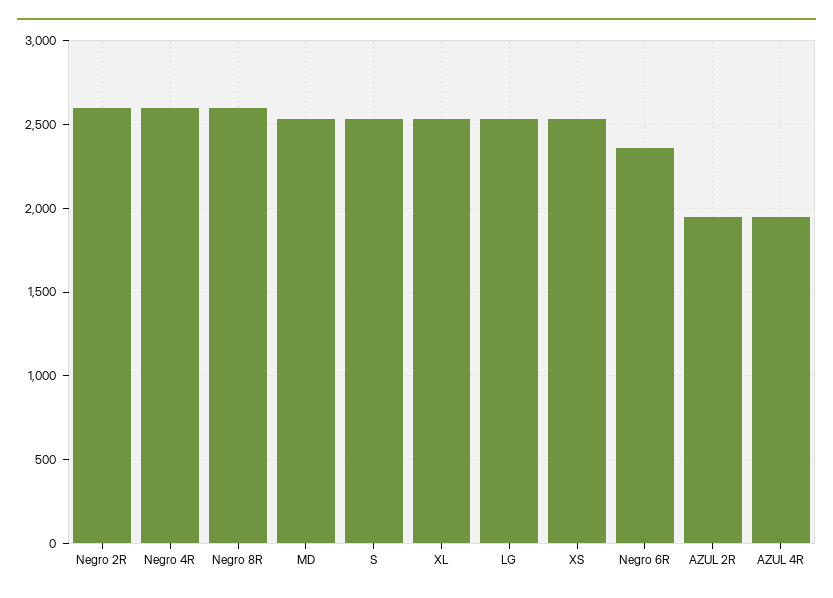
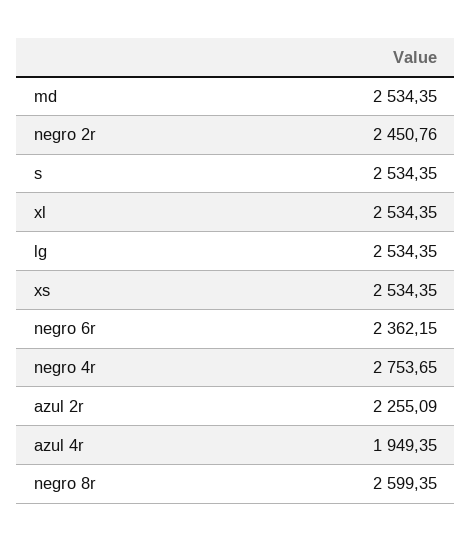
Negro 2R: 2600 -> 2450.76
Negro 4R: 2600 -> 2753.65
AZUL 2R: 1950 -> 2255.09

